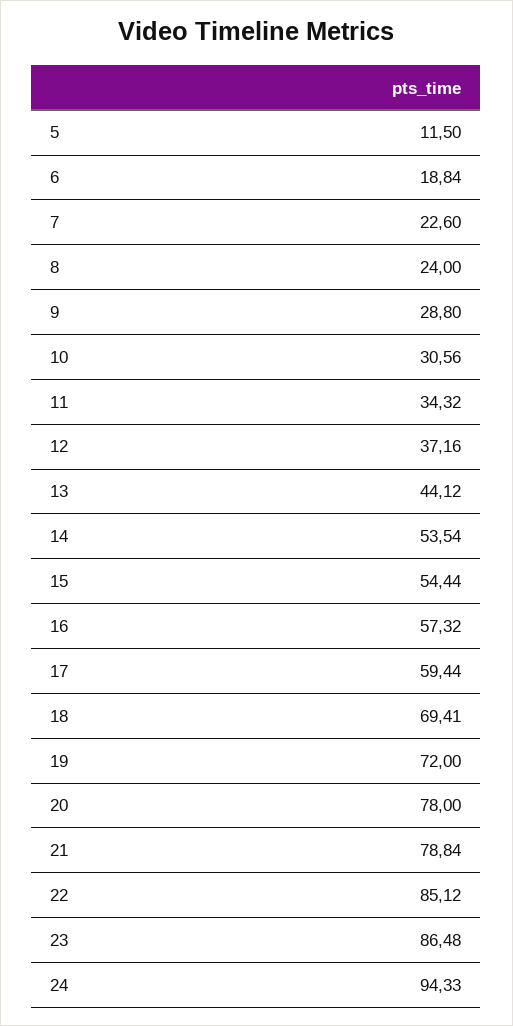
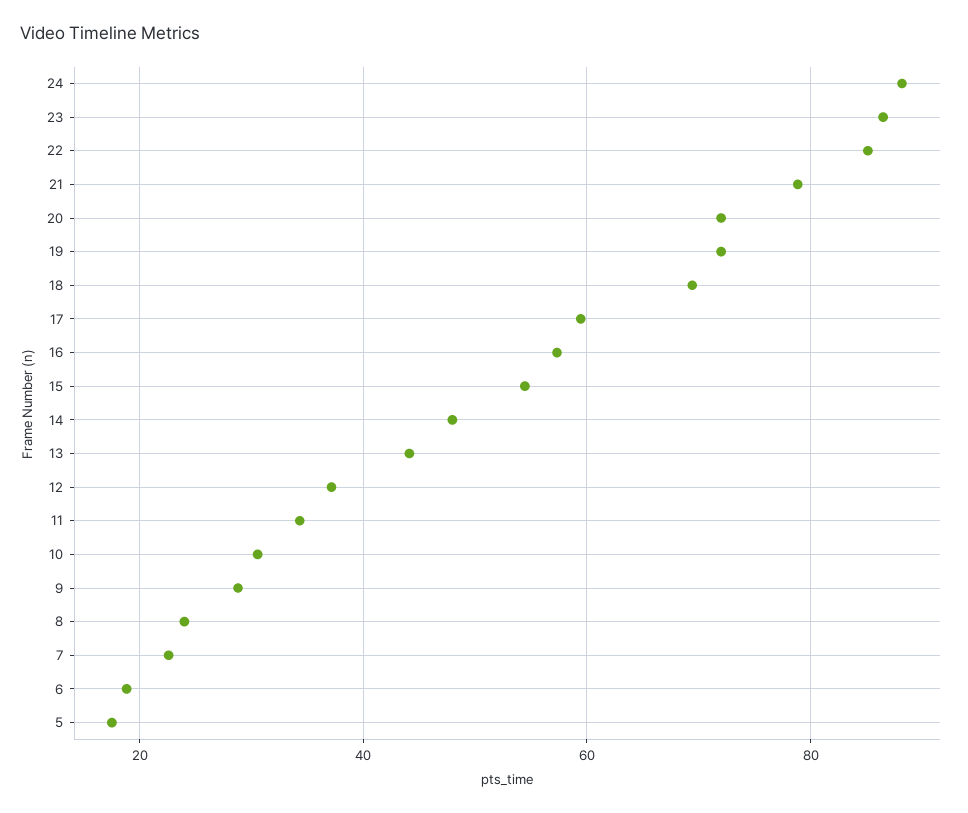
5: 11.5 -> 18
14: 53.54 -> 48
20: 78 -> 72
24: 94.33 -> 88

